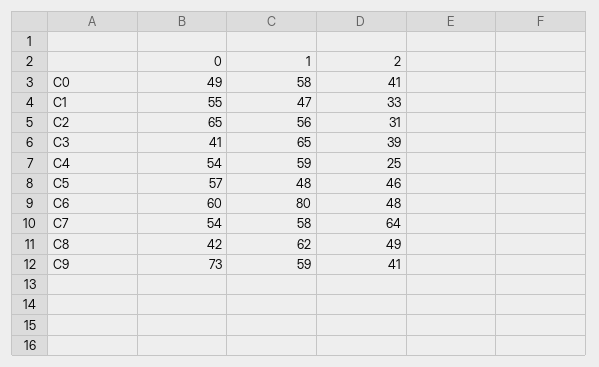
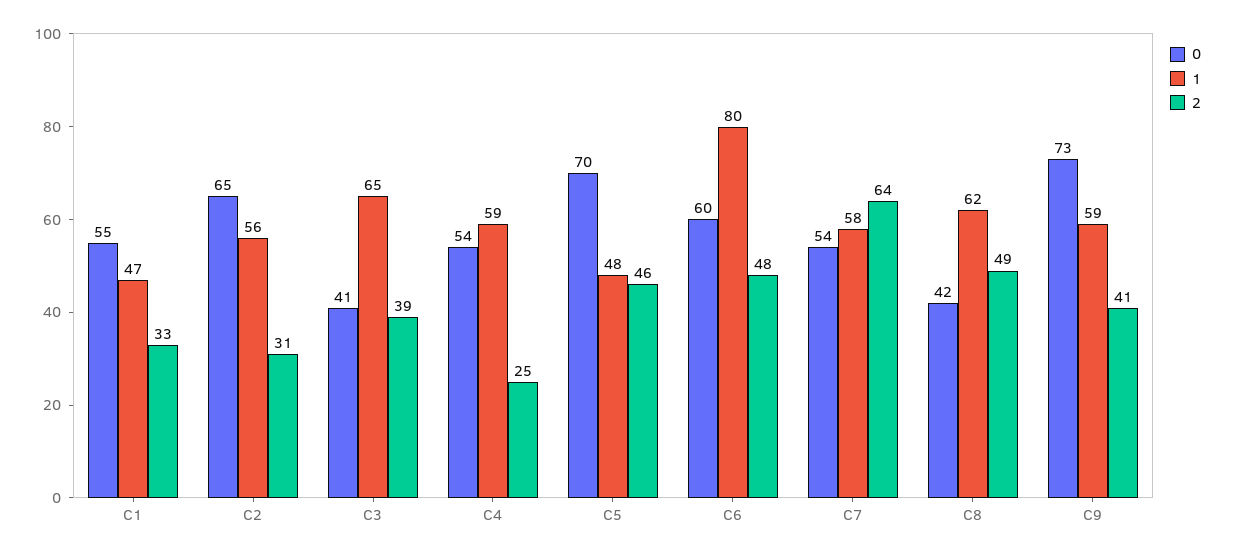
0, C0: 49 -> none
1, C0: 58 -> none
2, C0: 41 -> none
0, C5: 57 -> 70

